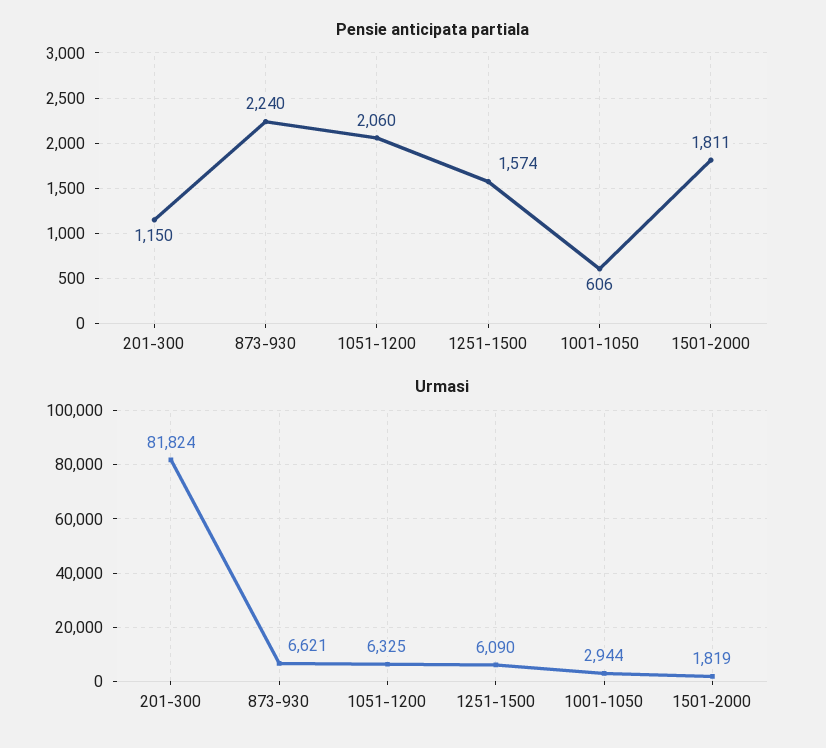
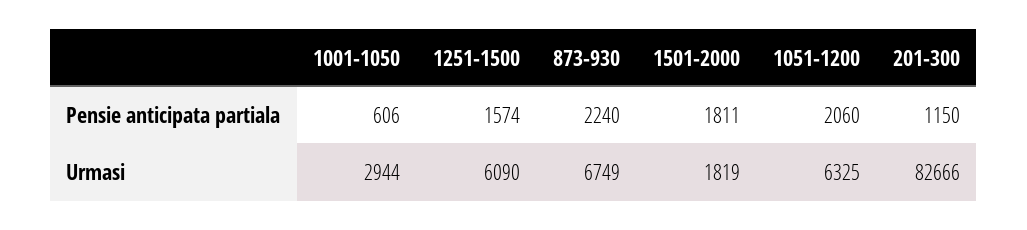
Urmasi, 201-300: 81824 -> 82666
Urmasi, 873-930: 6621 -> 6749

